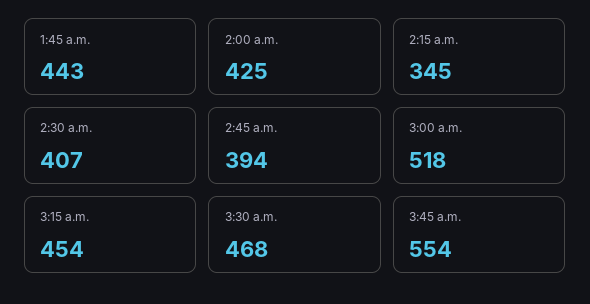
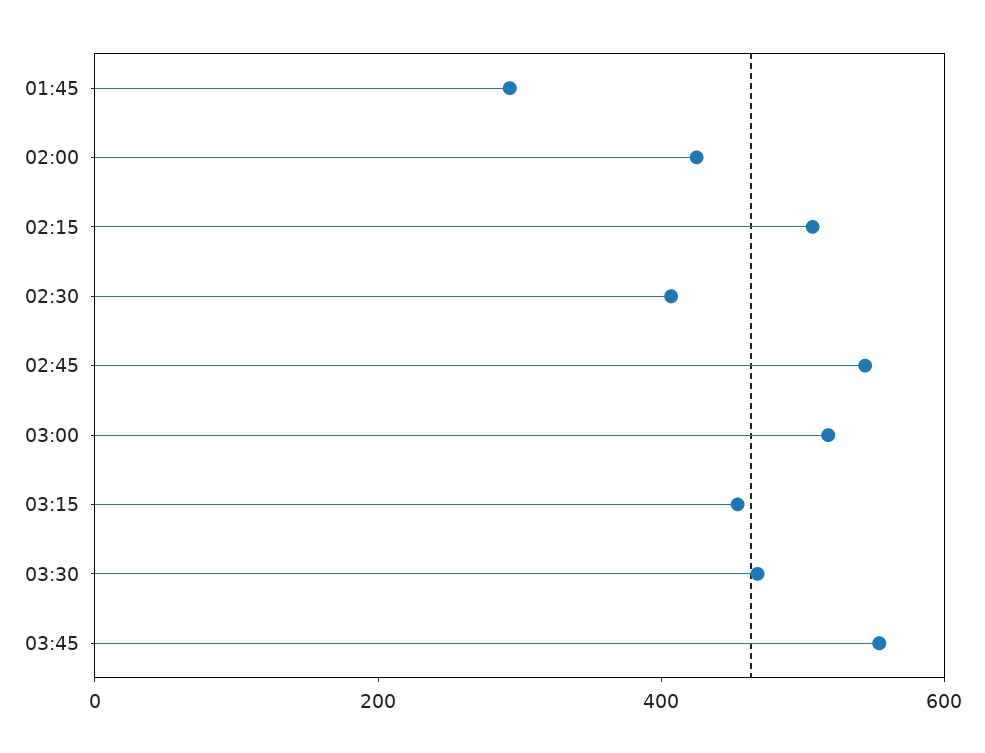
1:45 a.m.: 443 -> 300
2:15 a.m.: 345 -> 500
2:45 a.m.: 394 -> 550

